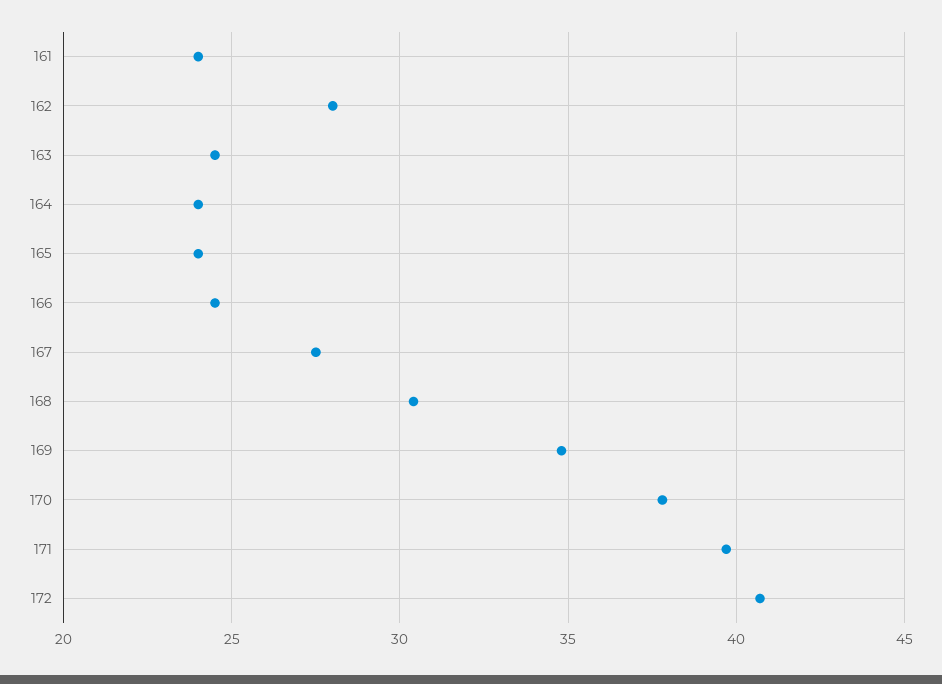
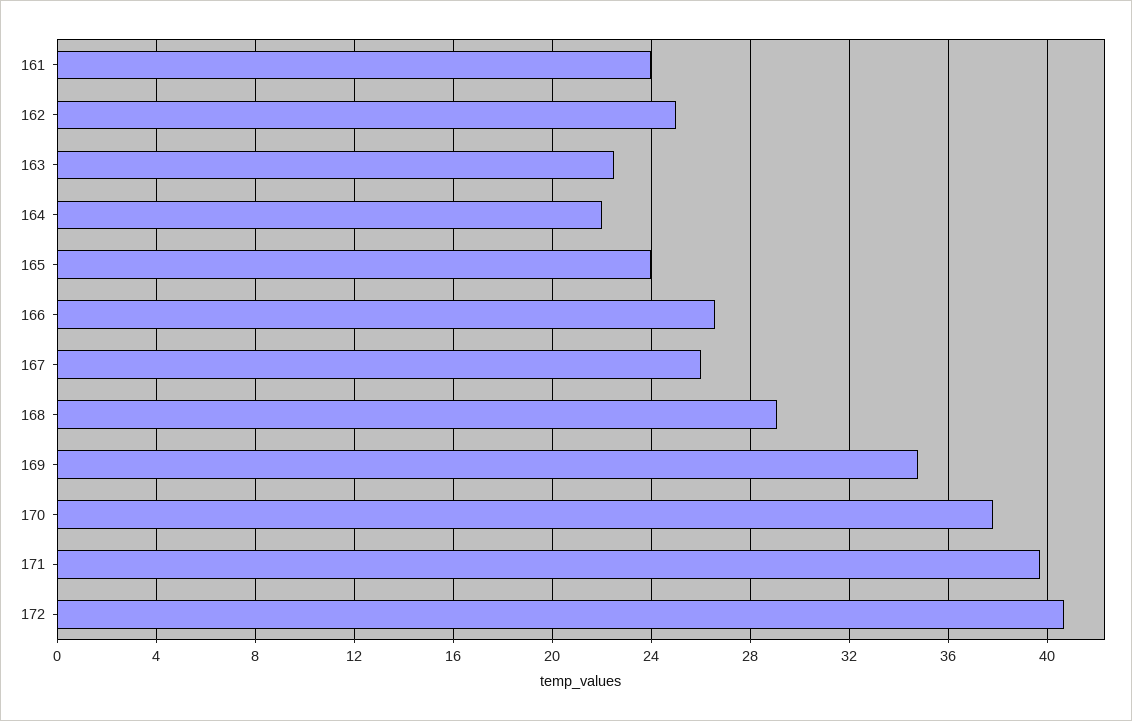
162: 28 -> 25
163: 24.5 -> 22.5
164: 24 -> 22
166: 24.5 -> 26.5
167: 27.5 -> 26
168: 30.5 -> 29

